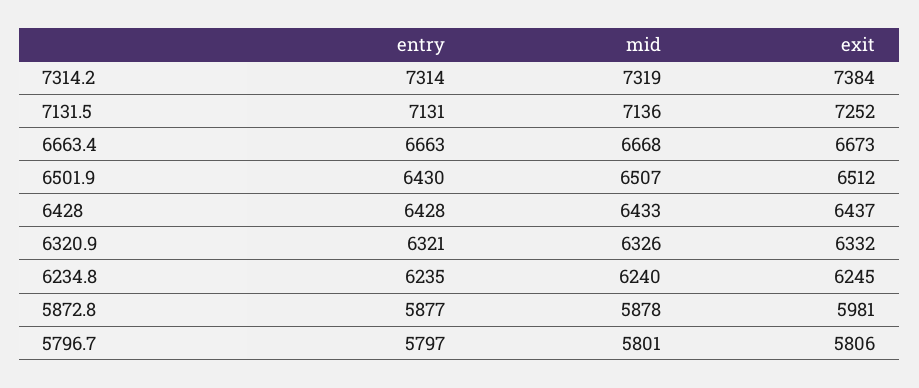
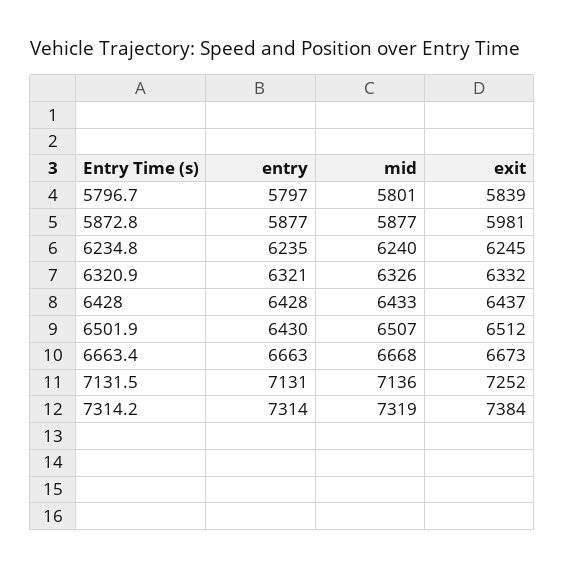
mid, 5872.8: 5878 -> 5877
exit, 5796.7: 5806 -> 5839

